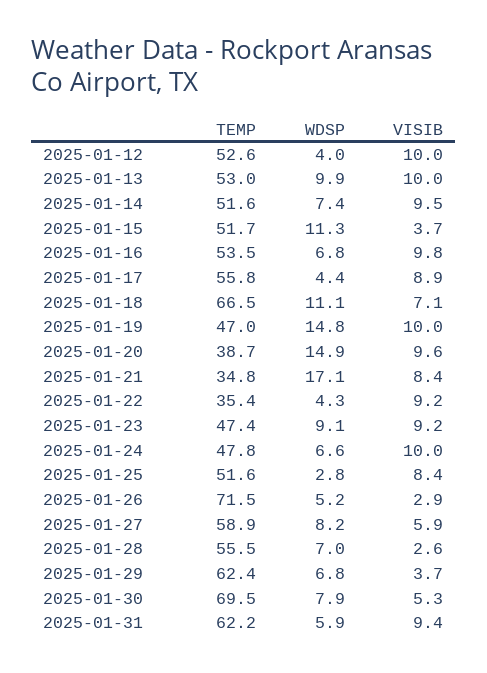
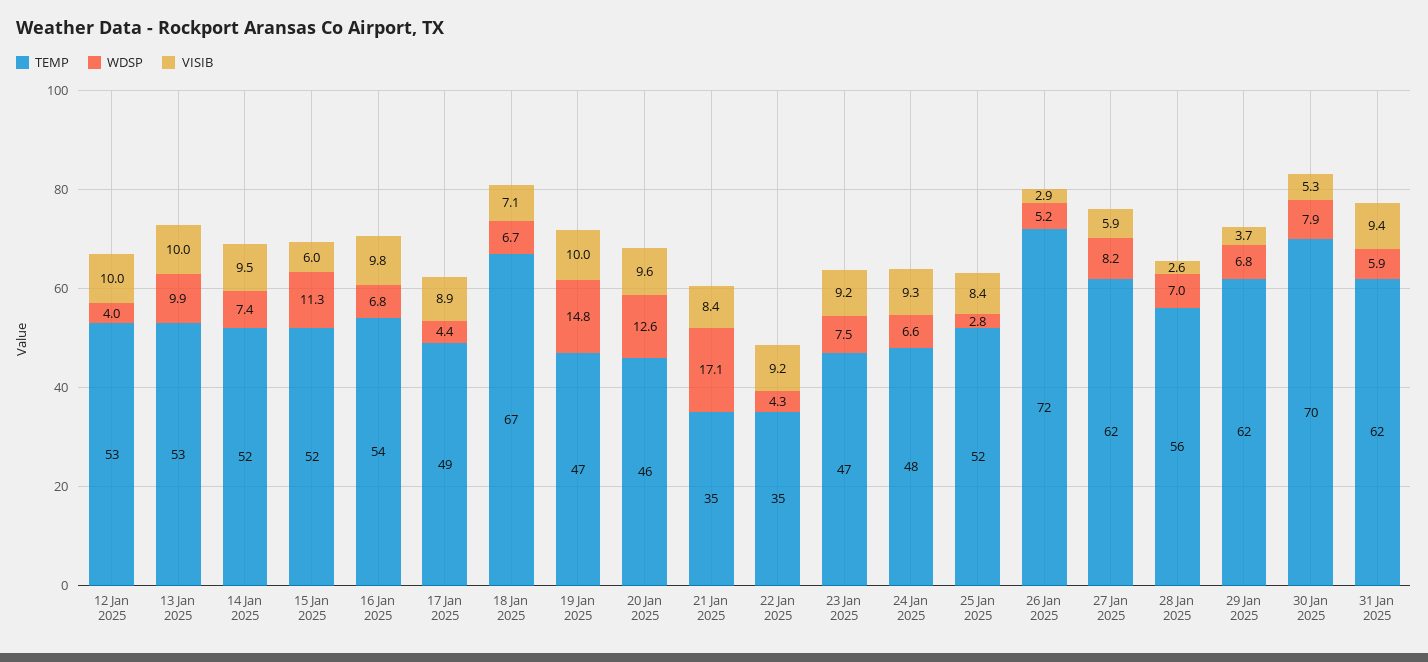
VISIB, 2025-01-15: 3.7 -> 6
TEMP, 2025-01-17: 55.8 -> 49
WDSP, 2025-01-18: 11.1 -> 6.7
TEMP, 2025-01-20: 38.7 -> 46
WDSP, 2025-01-20: 14.9 -> 12.6
WDSP, 2025-01-23: 9.1 -> 7.5
VISIB, 2025-01-24: 10 -> 9.3
TEMP, 2025-01-27: 58.9 -> 62

